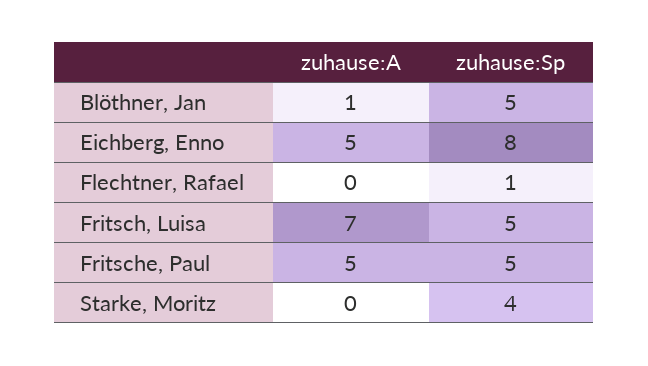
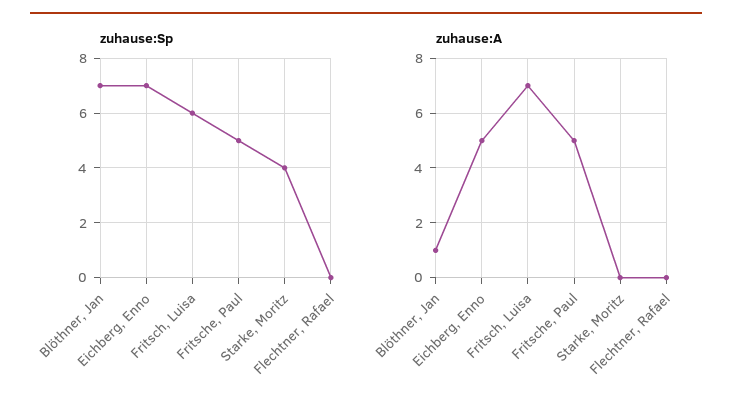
zuhause:Sp, Blöthner, Jan: 5 -> 7
zuhause:Sp, Eichberg, Enno: 8 -> 7
zuhause:Sp, Flechtner, Rafael: 1 -> 0
zuhause:Sp, Fritsch, Luisa: 5 -> 6

